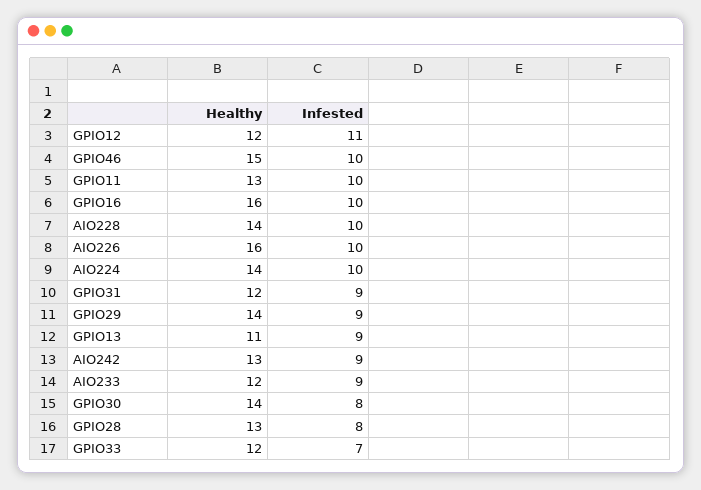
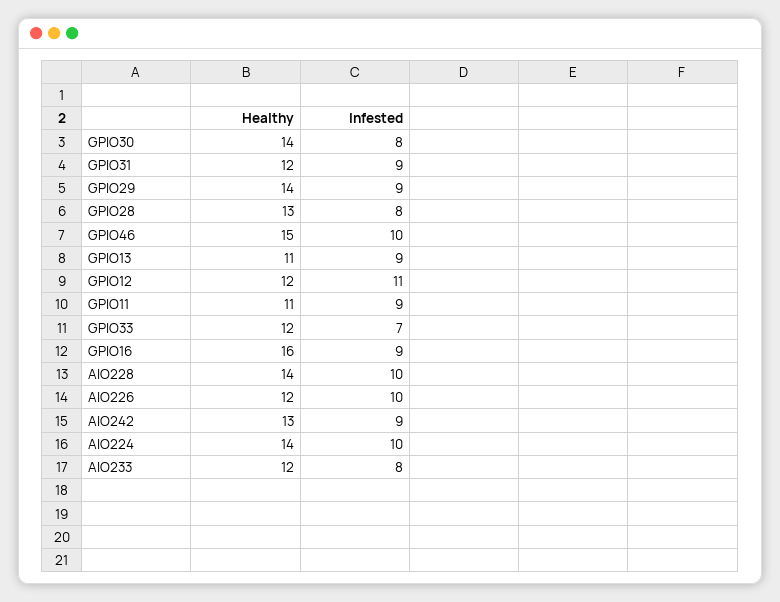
Healthy, GPIO11: 13 -> 11
Infested, GPIO11: 10 -> 9
Infested, GPIO16: 10 -> 9
Healthy, AIO226: 16 -> 12
Infested, AIO233: 9 -> 8

